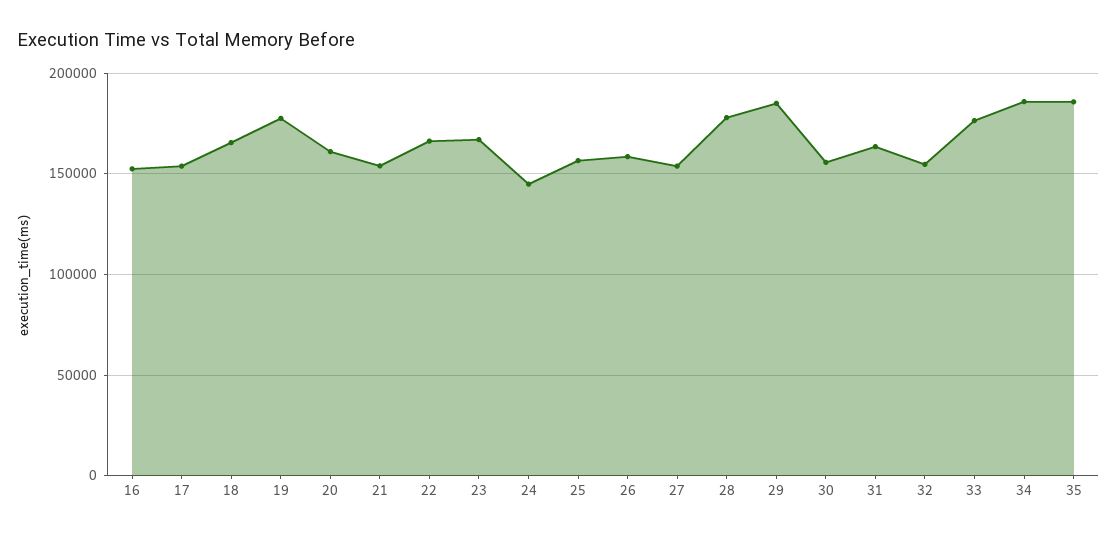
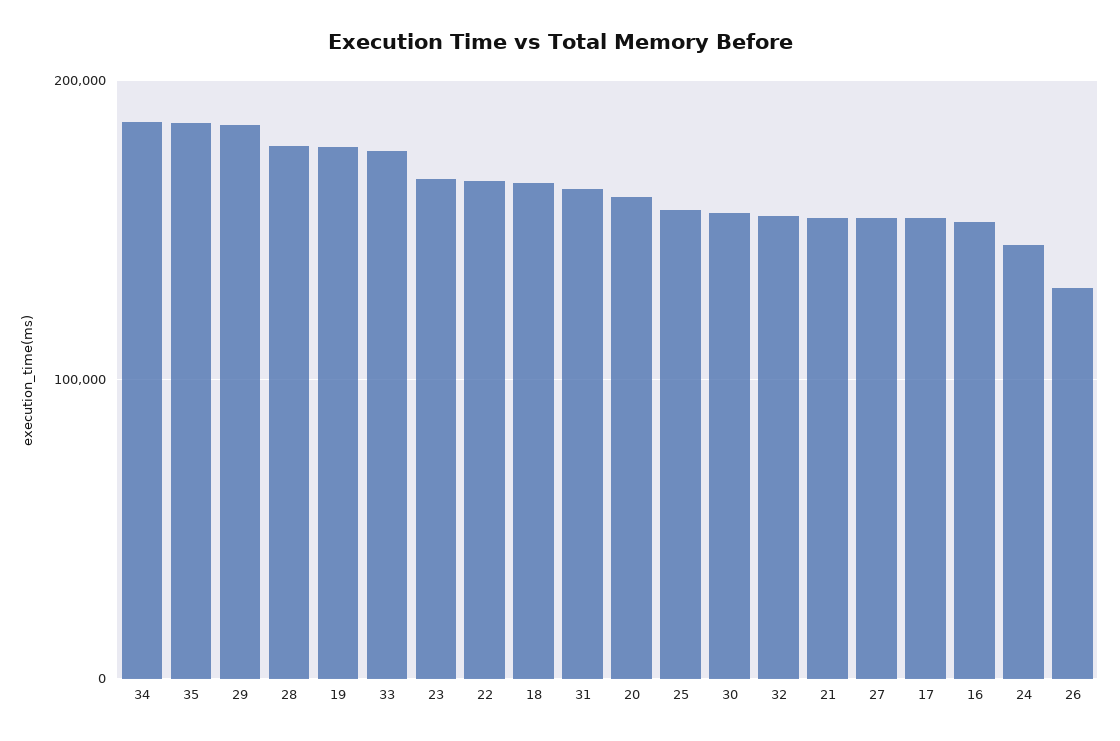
26: 160000 -> 130000

